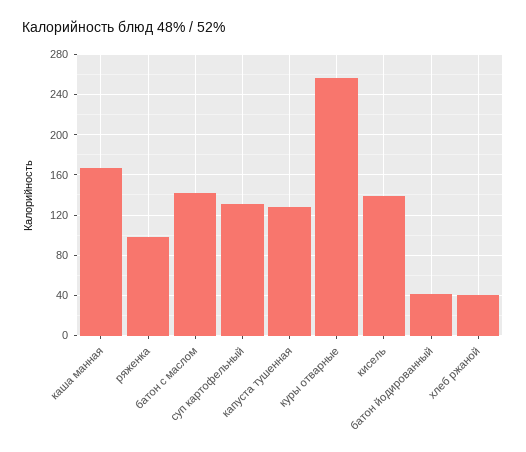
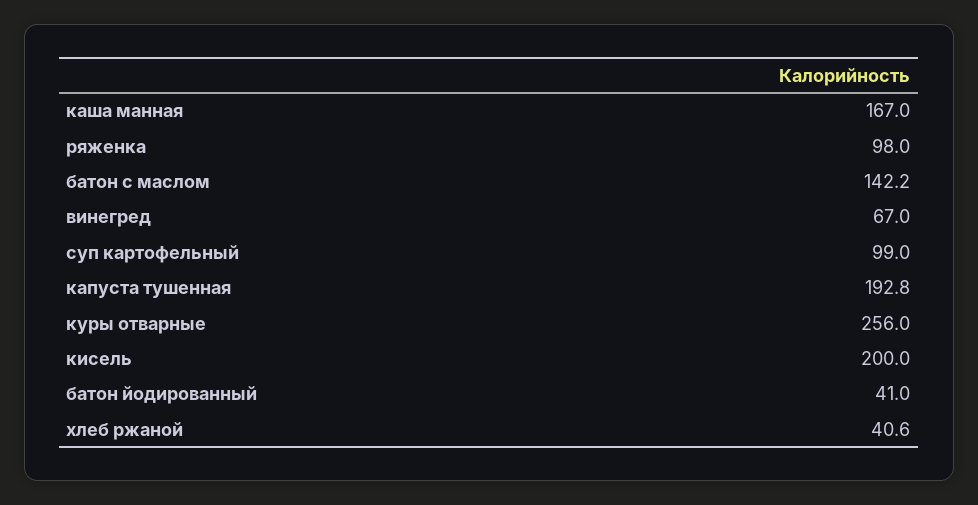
суп картофельный: 130 -> 99
капуста тушенная: 130 -> 192.8
кисель: 140 -> 200
винегред: none -> 67

